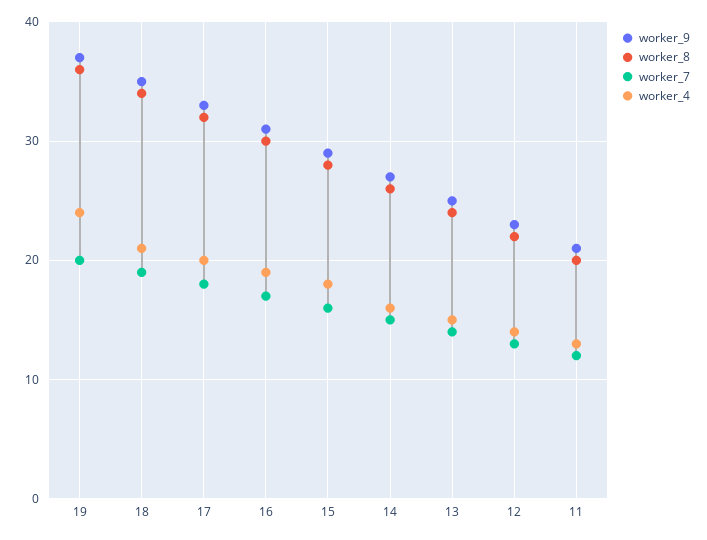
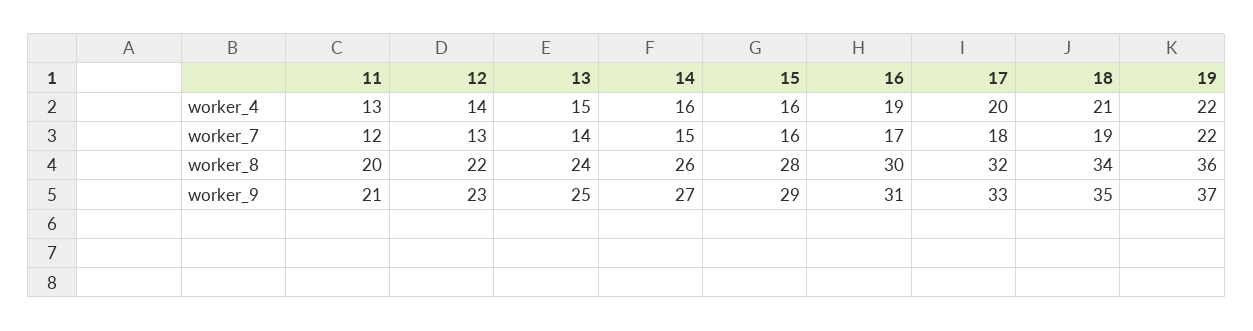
worker_7, 19: 20 -> 22
worker_4, 19: 24 -> 22
worker_4, 15: 18 -> 16

